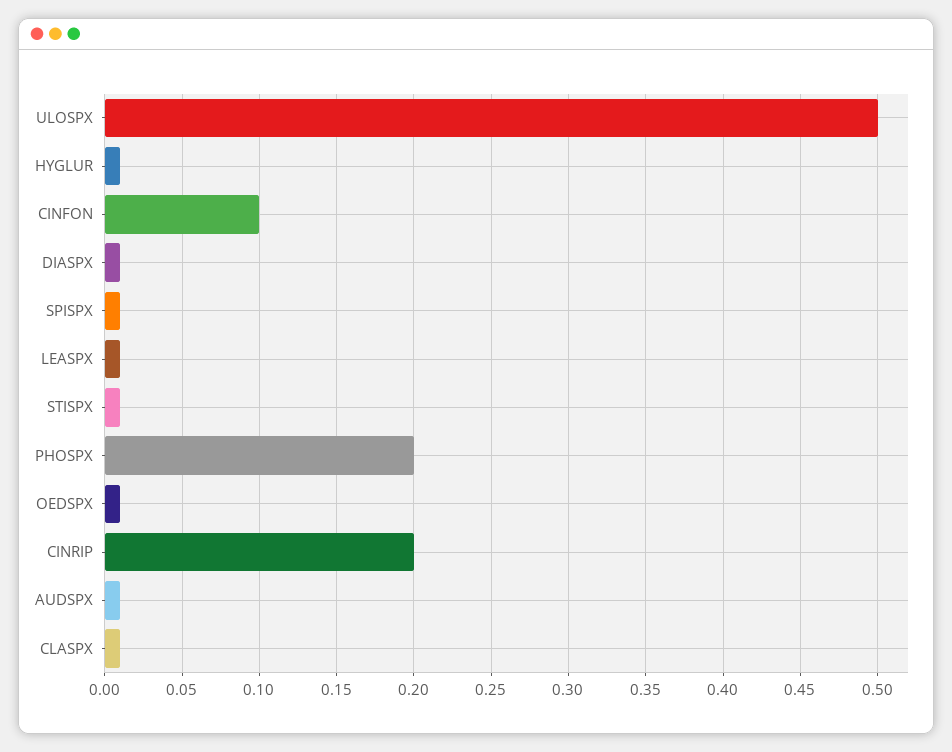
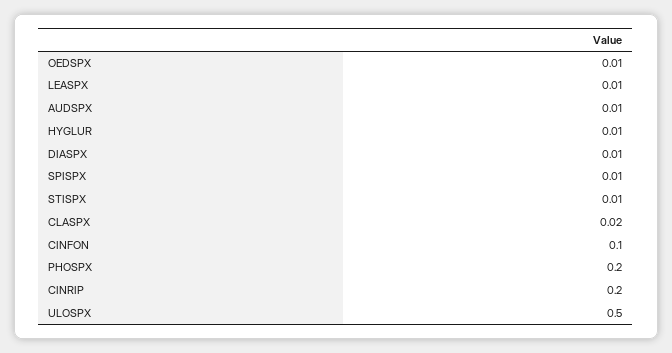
CLASPX: 0.01 -> 0.02

